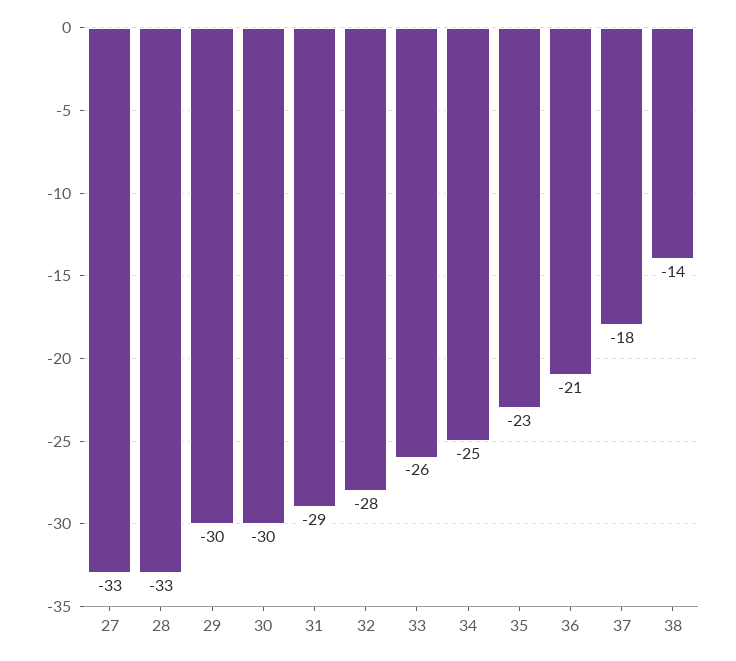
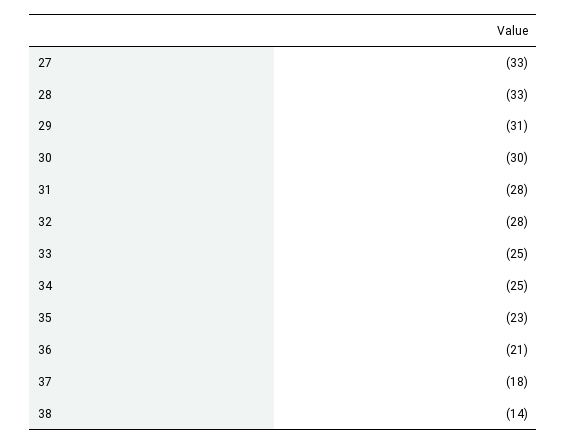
29: -30 -> -31
31: -29 -> -28
33: -26 -> -25

